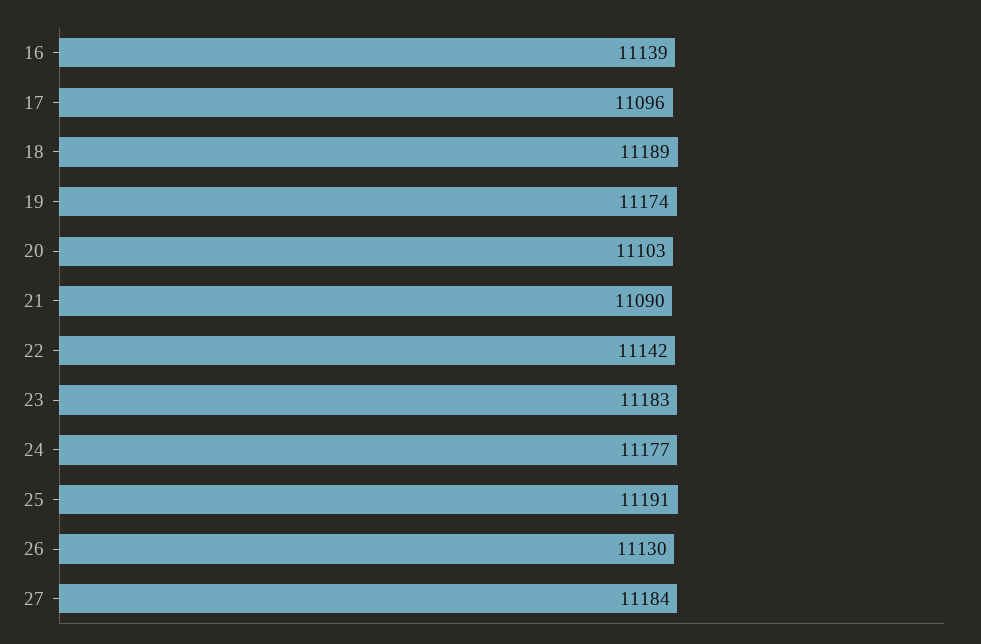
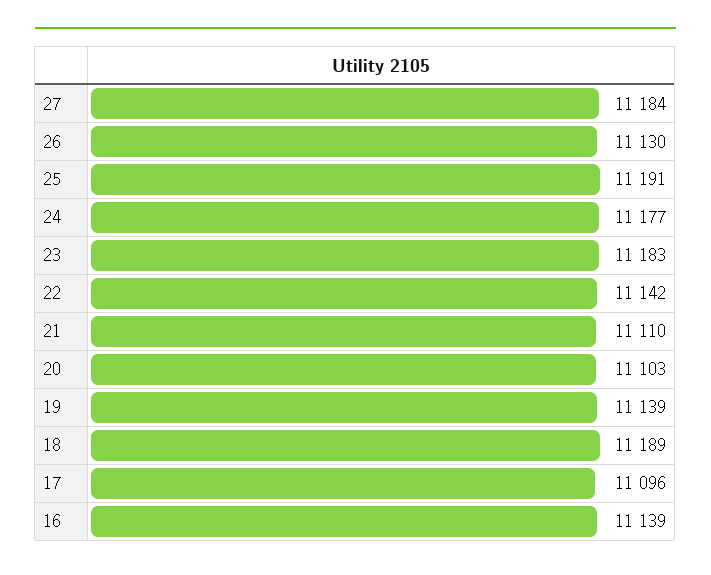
19: 11174 -> 11139
21: 11090 -> 11110

